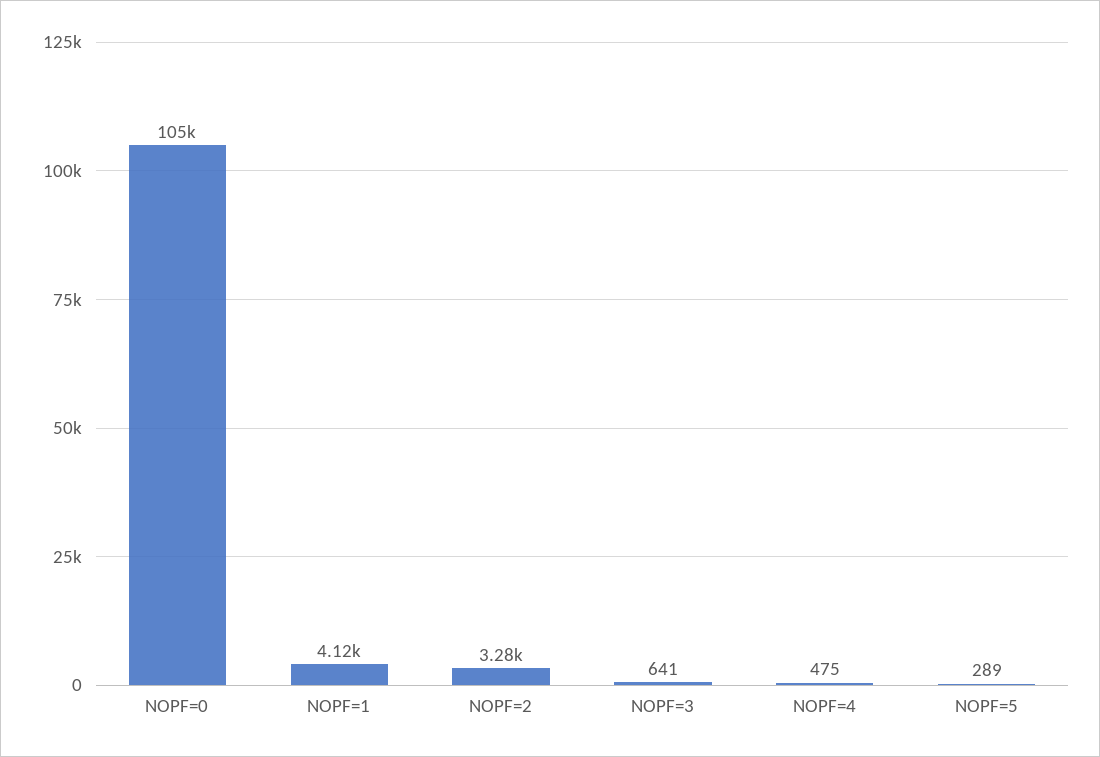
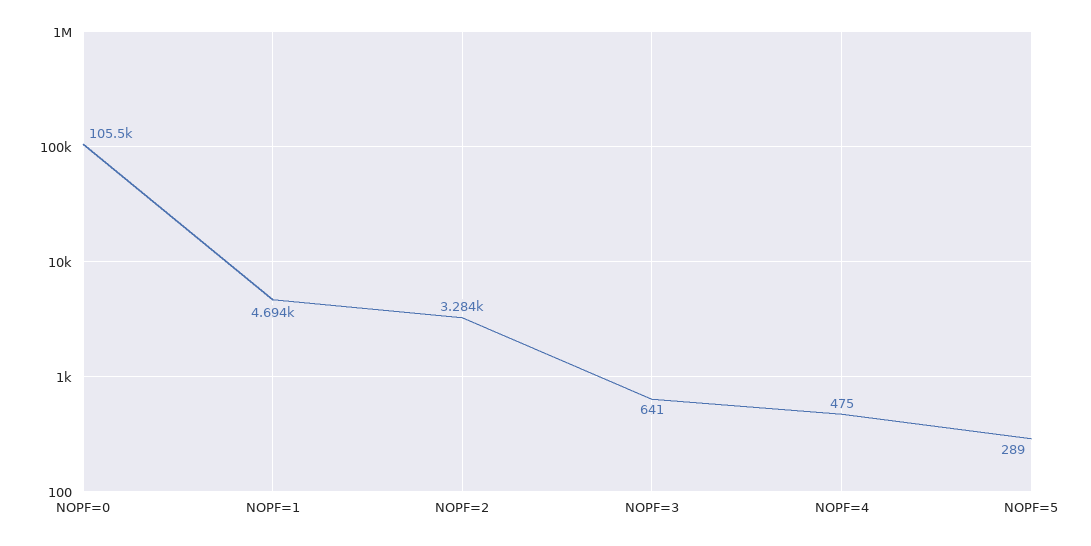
NOPF=1: 4120 -> 4694

